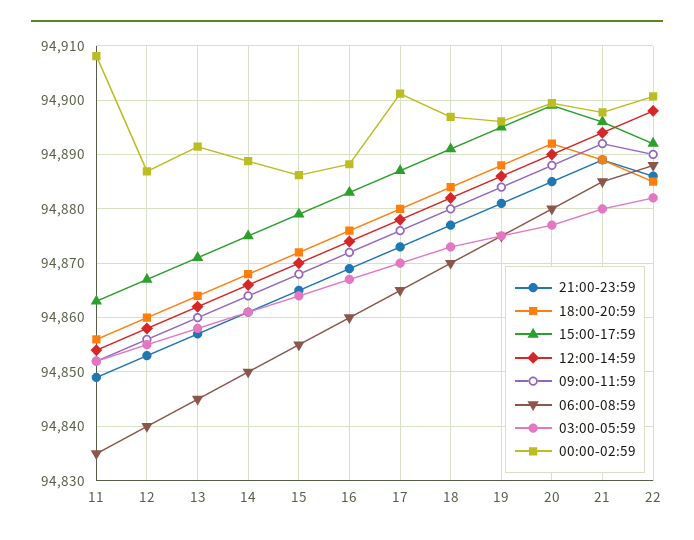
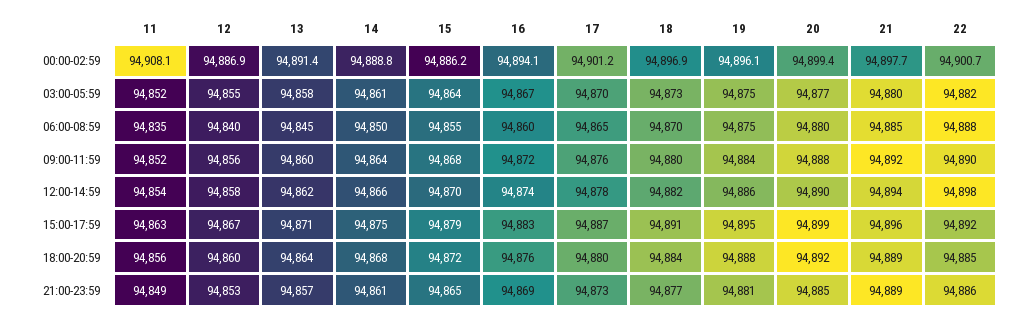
00:00-02:59, 16: 94888 -> 94894.1

